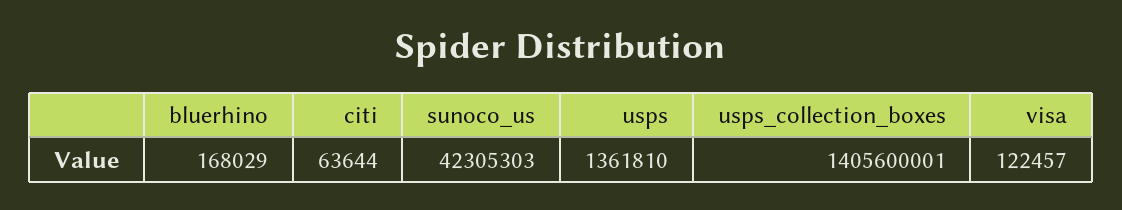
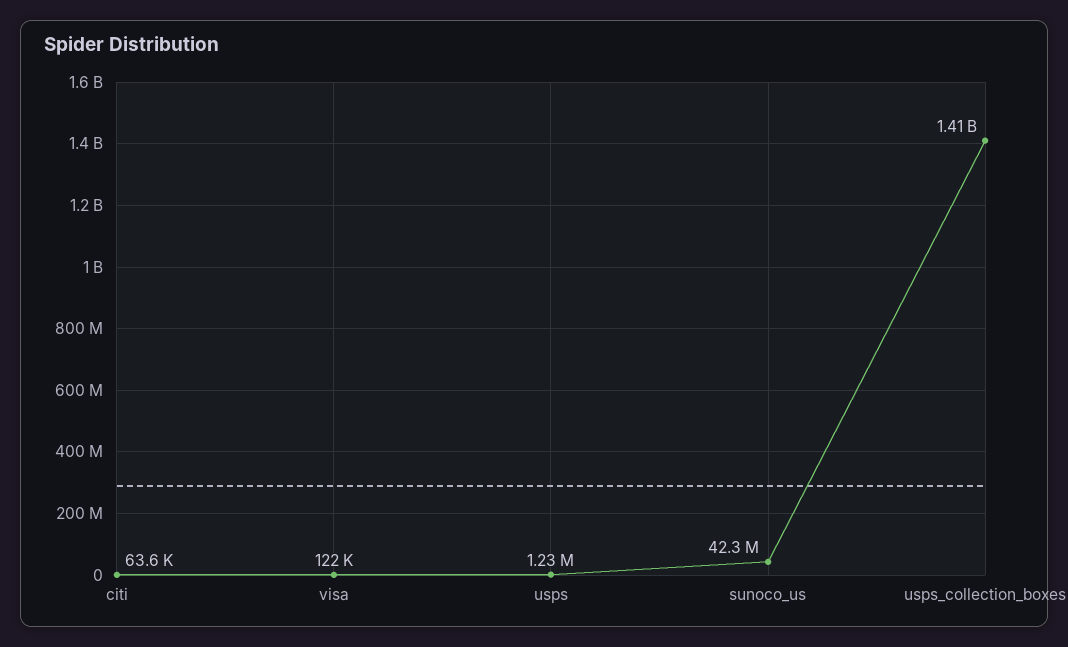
bluerhino: 168029 -> none
usps: 1361810 -> 1230000

